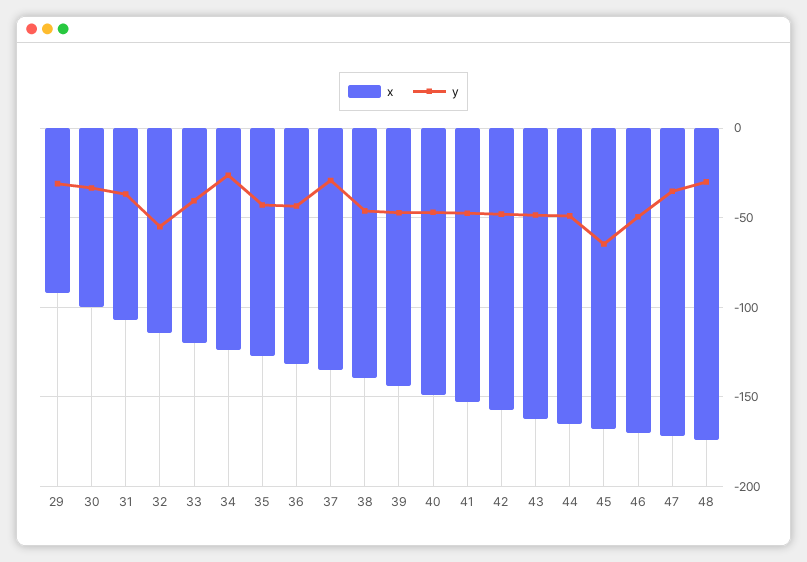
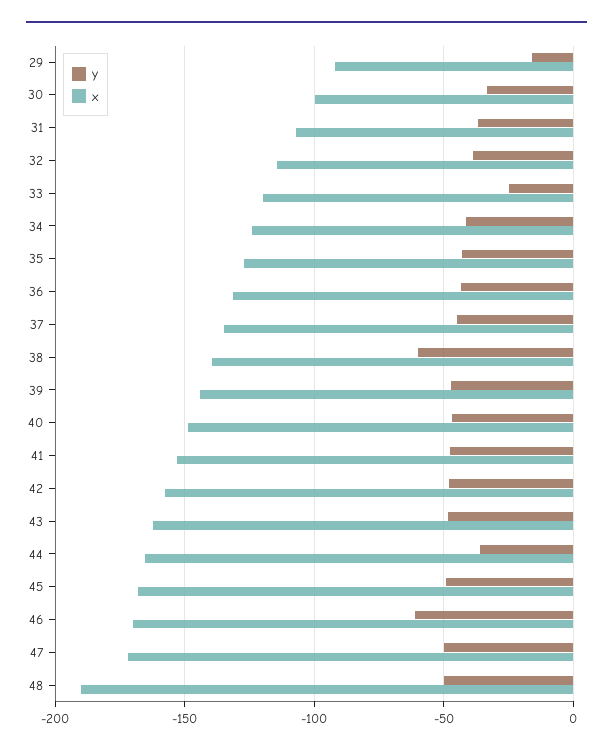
y, 29: -30 -> -15
y, 32: -55 -> -40
y, 33: -40 -> -25
y, 34: -25 -> -40
y, 37: -30 -> -45
y, 38: -45 -> -60
y, 44: -50 -> -35
y, 45: -65 -> -50
y, 46: -50 -> -60
y, 47: -35 -> -50
x, 48: -175 -> -190
y, 48: -30 -> -50

